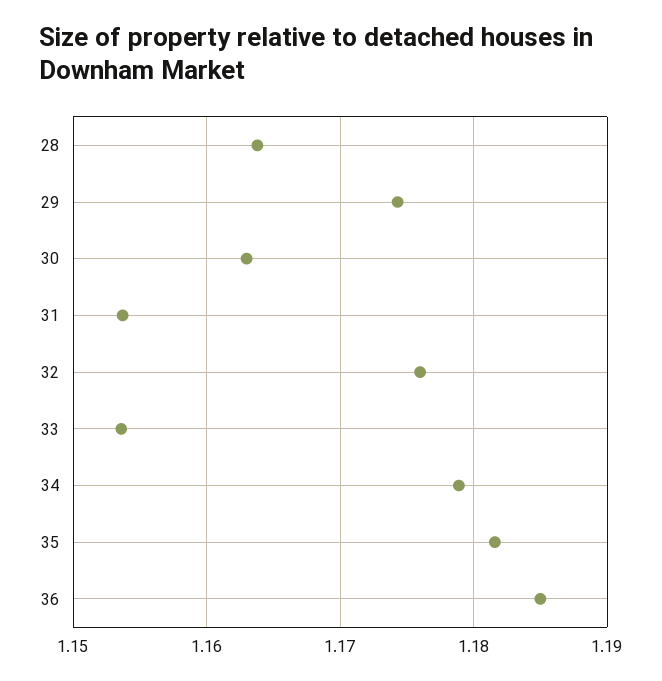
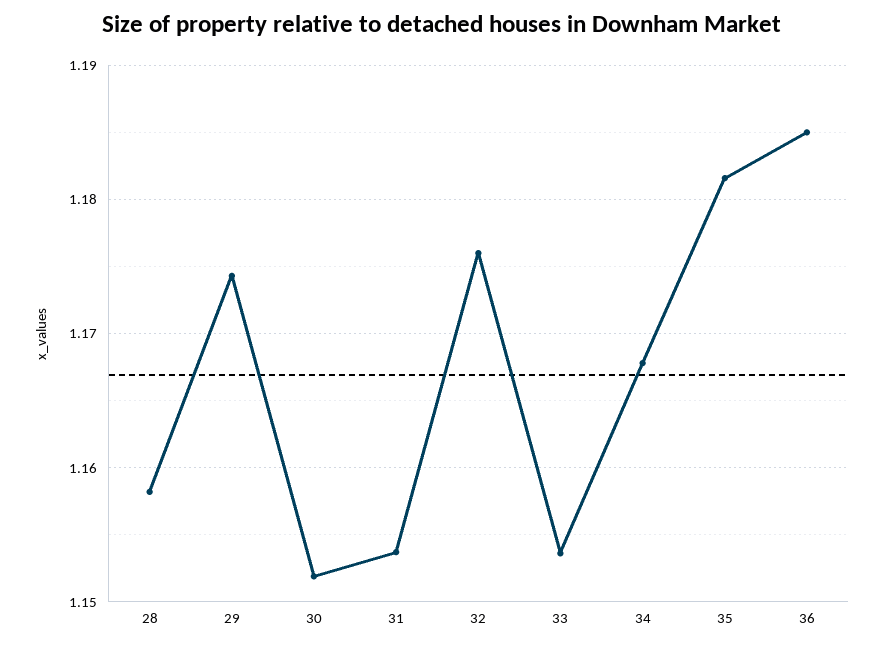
28: 1.164 -> 1.158
30: 1.163 -> 1.152
34: 1.179 -> 1.168

